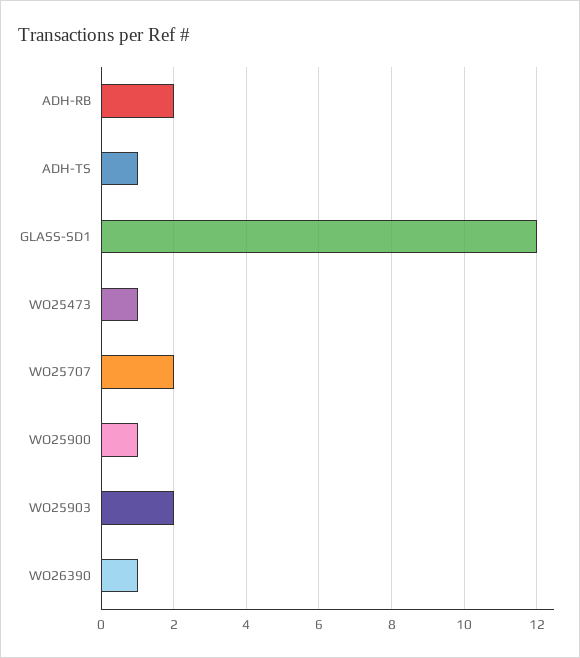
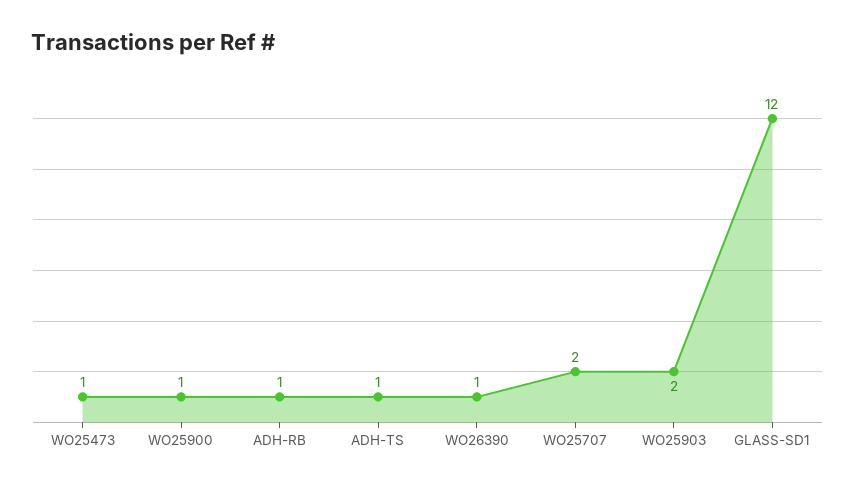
ADH-RB: 2 -> 1

